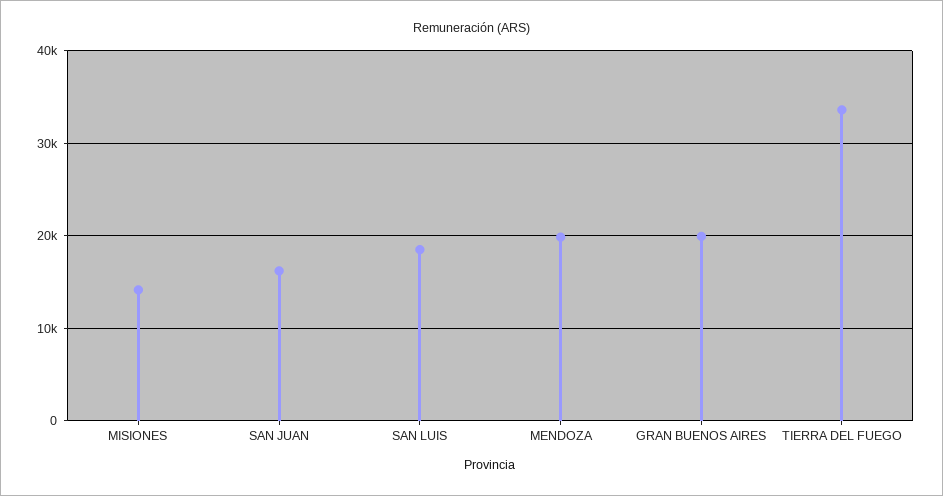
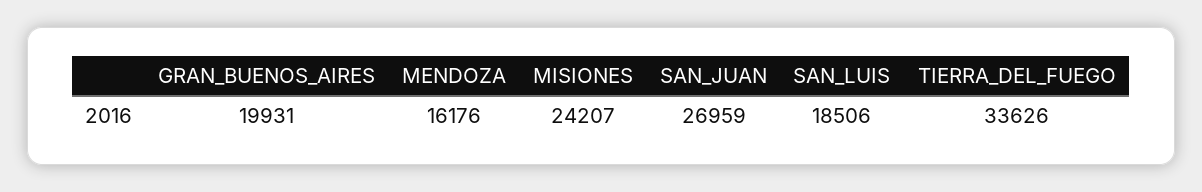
MISIONES: 14000 -> 24207
SAN JUAN: 16000 -> 26959
MENDOZA: 20000 -> 16176

